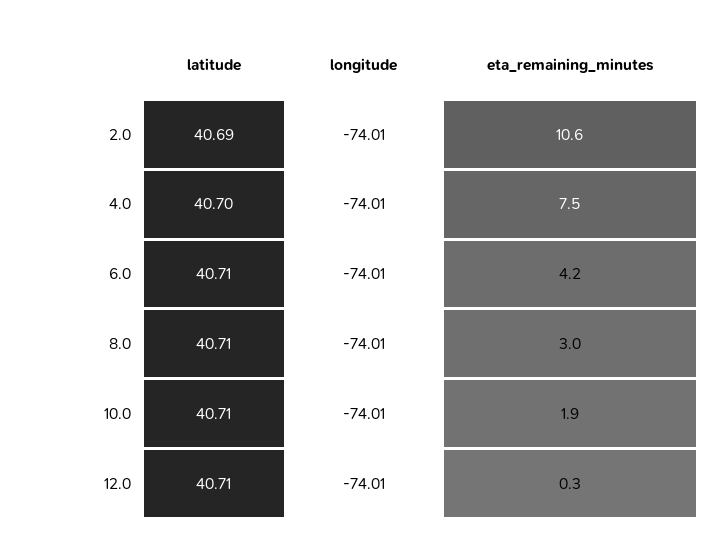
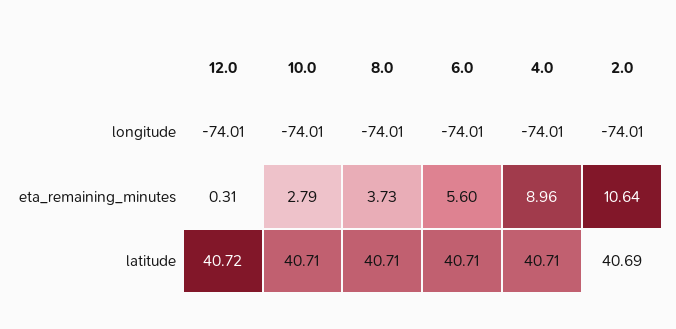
latitude, 4.0: 40.7 -> 40.71
eta_remaining_minutes, 4.0: 7.5 -> 8.96
eta_remaining_minutes, 6.0: 4.2 -> 5.6
eta_remaining_minutes, 8.0: 3 -> 3.73
eta_remaining_minutes, 10.0: 1.9 -> 2.79
latitude, 12.0: 40.71 -> 40.72

